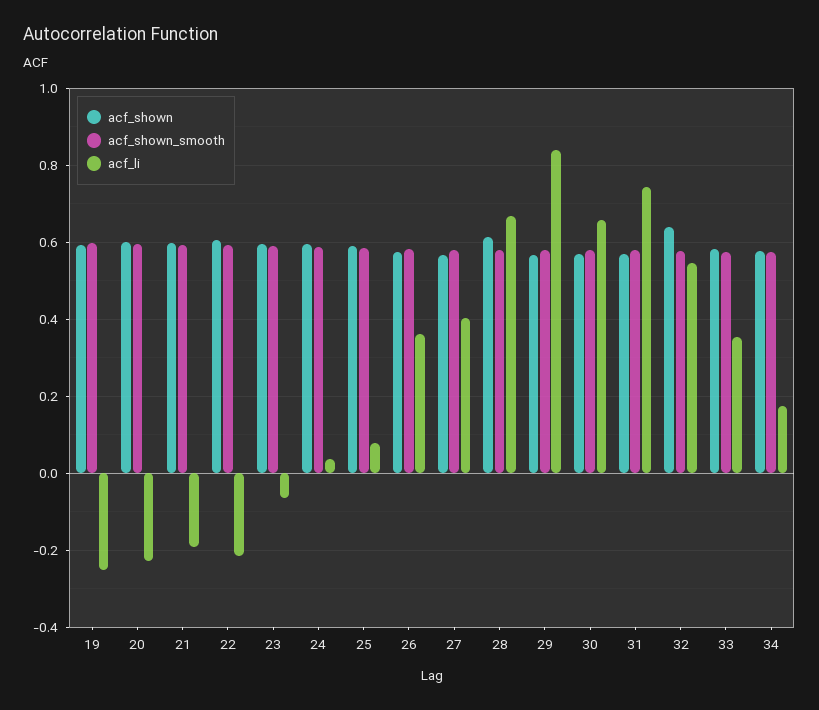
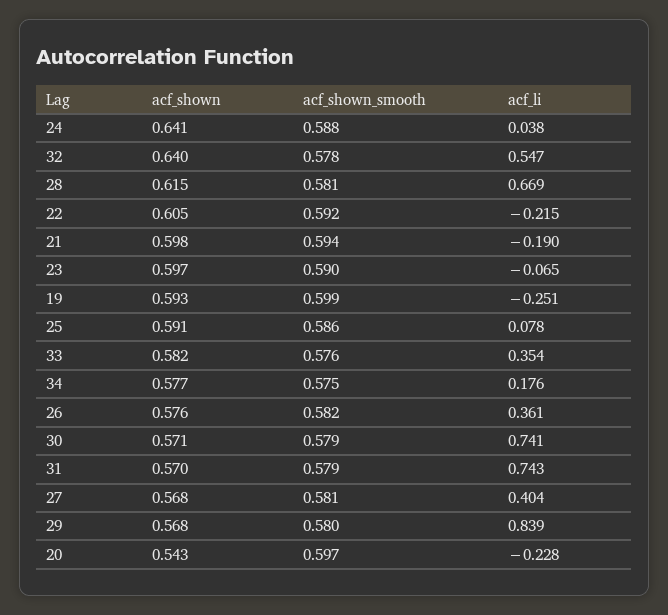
acf_shown, 20: 0.6 -> 0.543
acf_shown, 24: 0.6 -> 0.641
acf_li, 30: 0.66 -> 0.741

